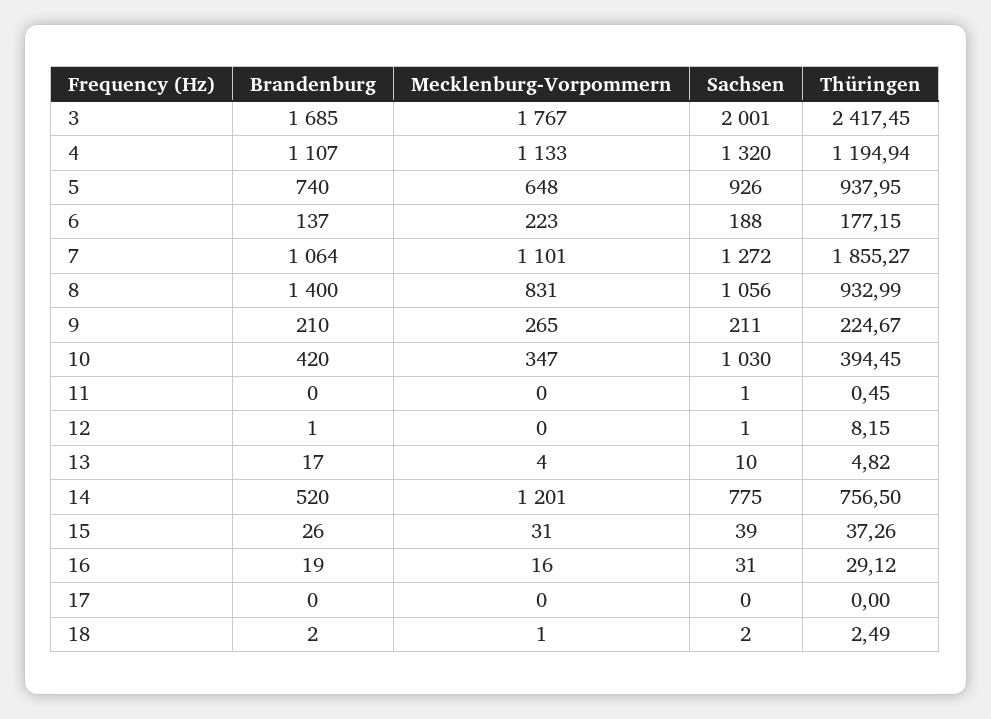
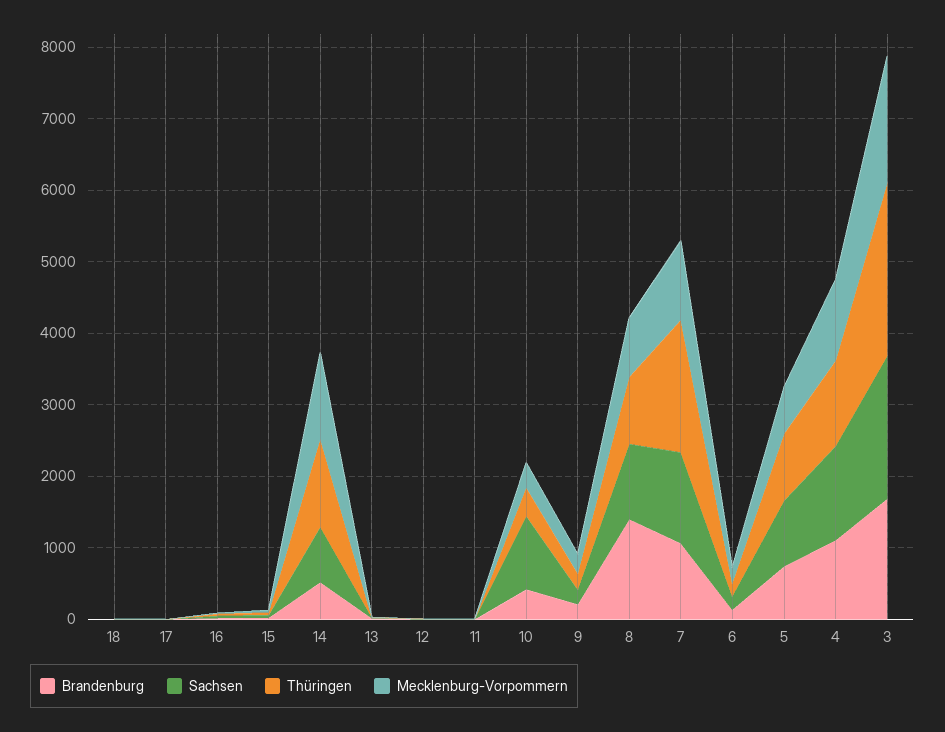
Thüringen, 14: 756.5 -> 1200

